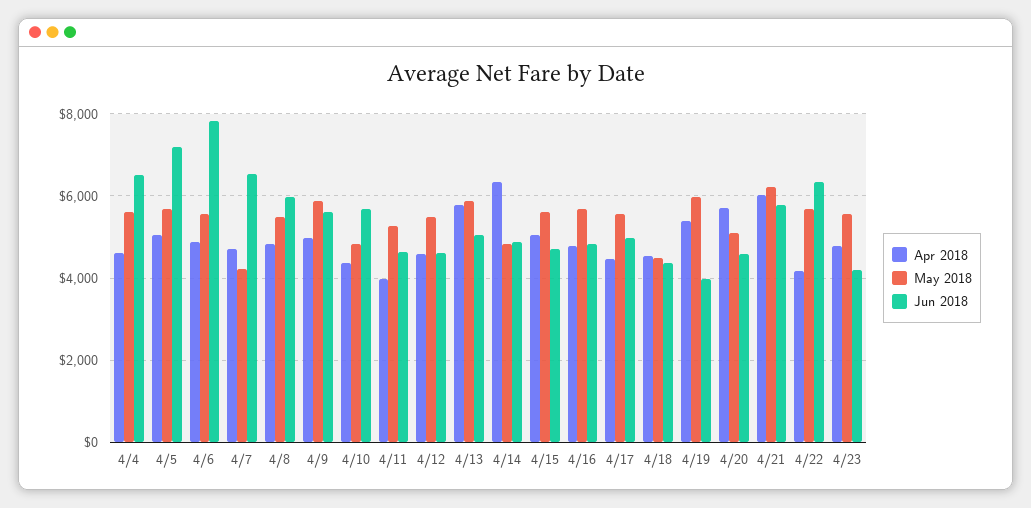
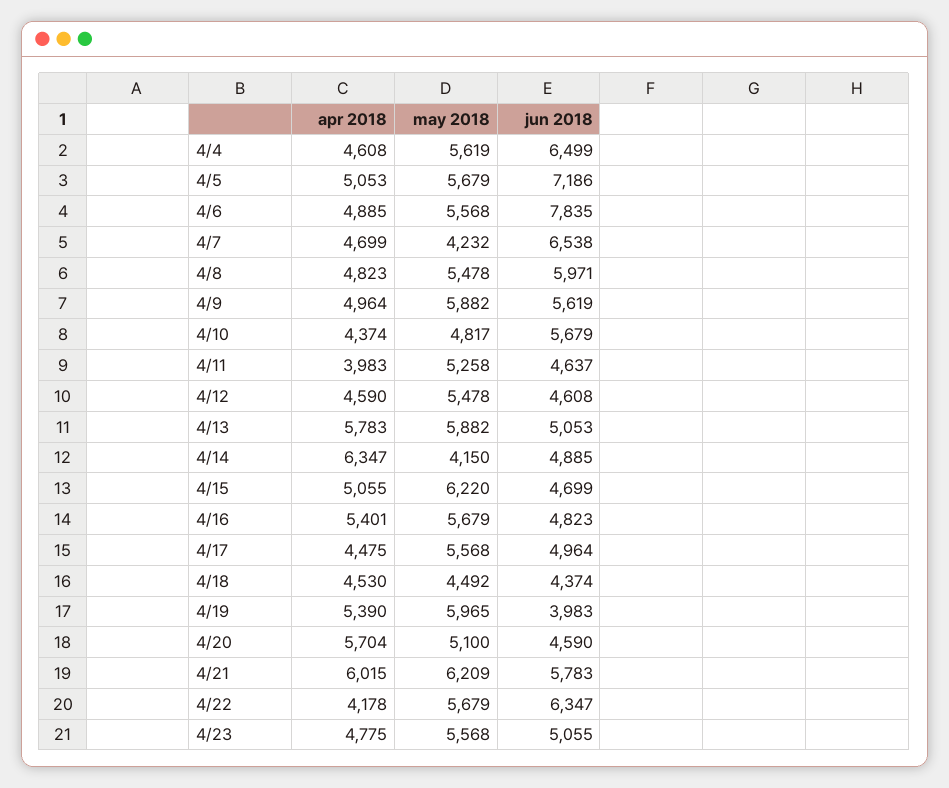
May 2018, 4/14: 4800 -> 4150
May 2018, 4/15: 5600 -> 6220
Apr 2018, 4/16: 4800 -> 5401
Jun 2018, 4/23: 4200 -> 5055

